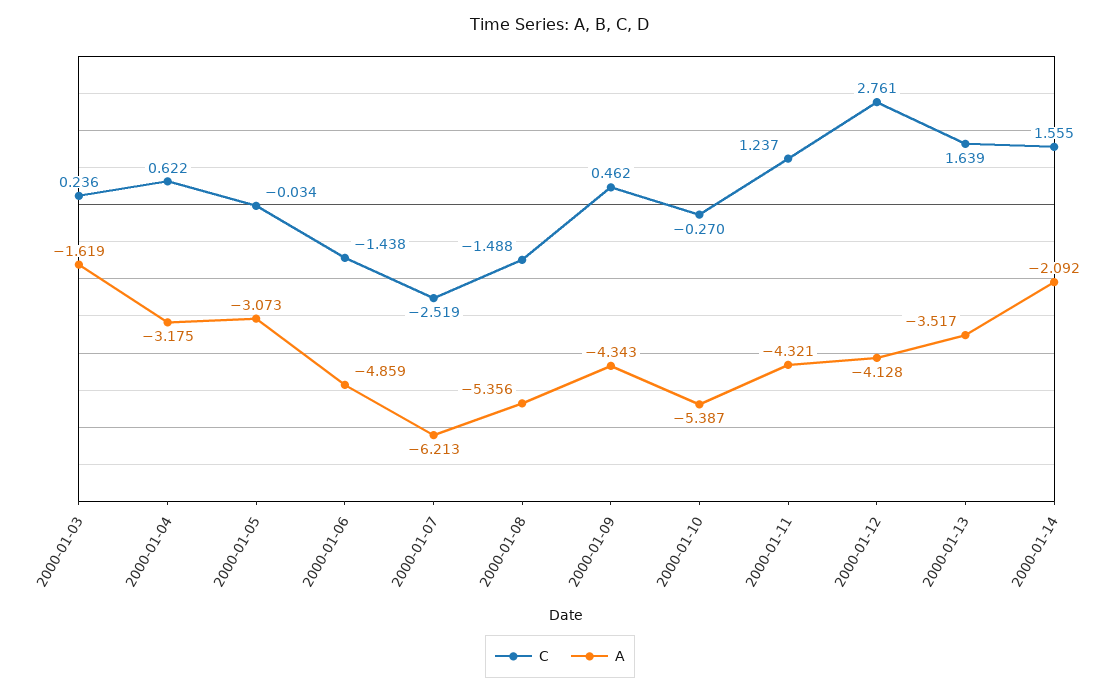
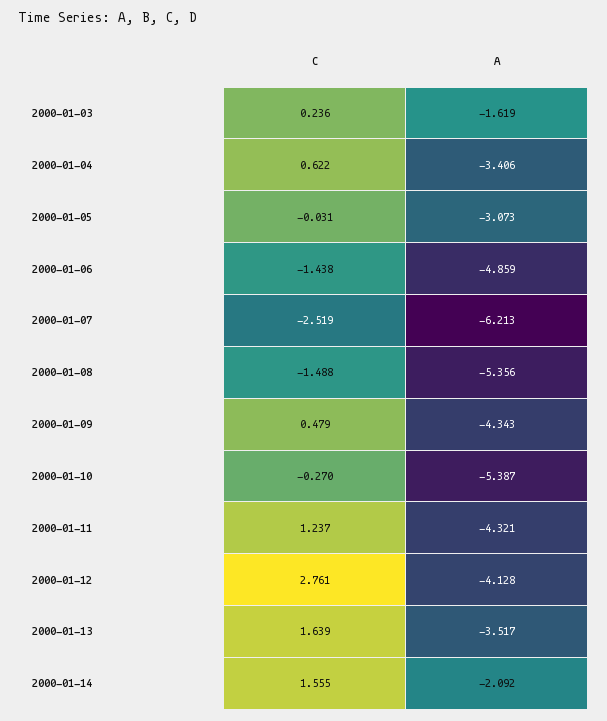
A, 2000-01-04: -3.175 -> -3.406
C, 2000-01-05: -0.034 -> -0.031
C, 2000-01-09: 0.462 -> 0.479

